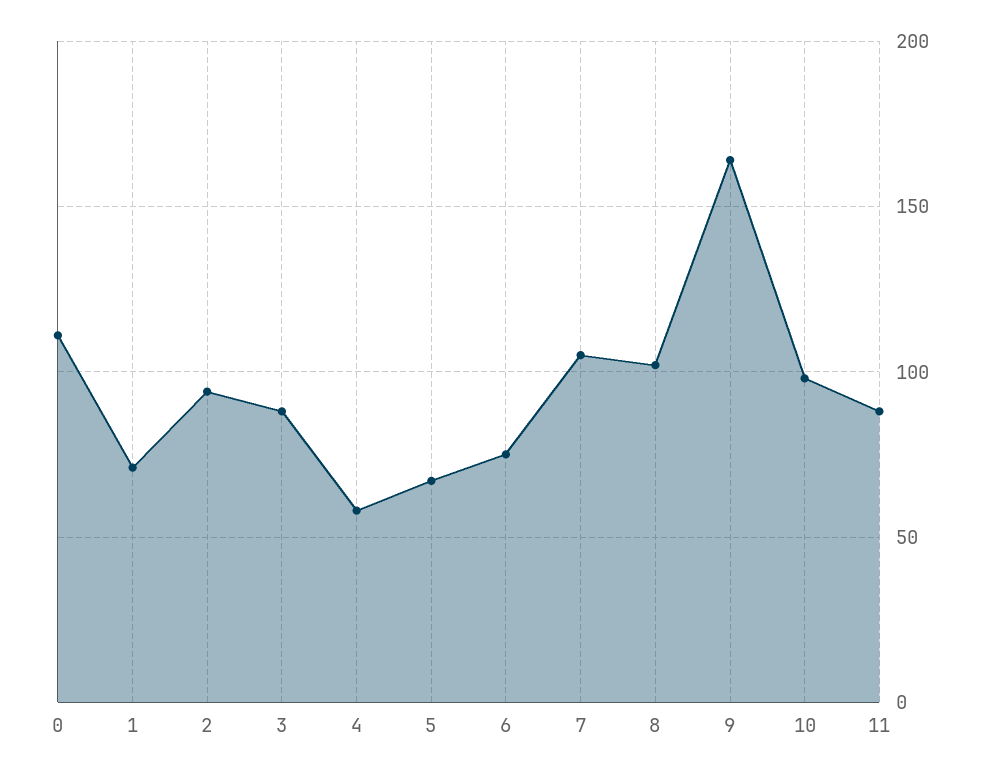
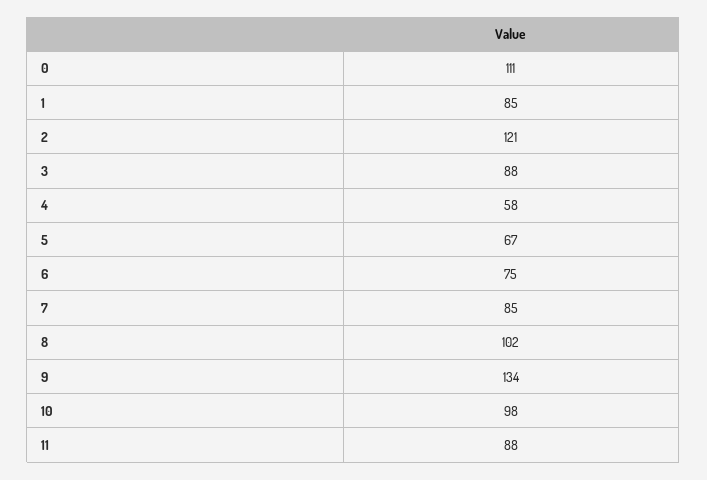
1: 70 -> 85
2: 95 -> 121
7: 105 -> 85
9: 165 -> 134

